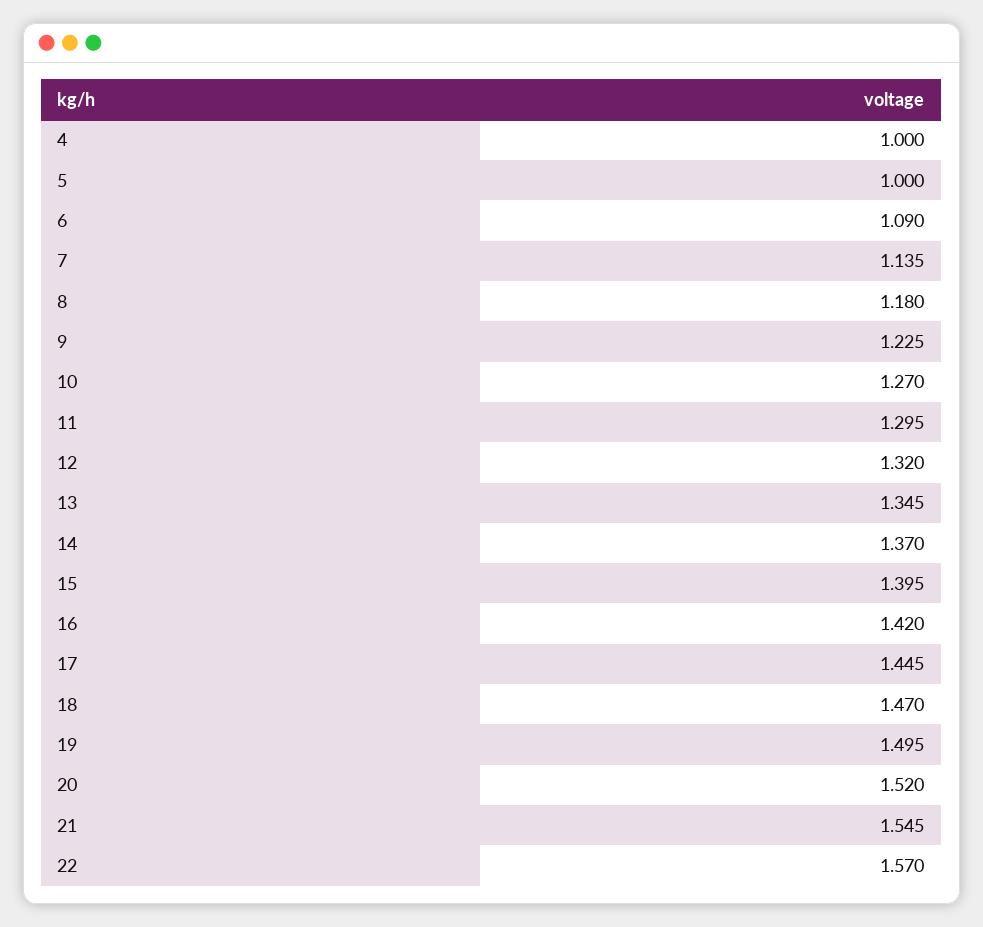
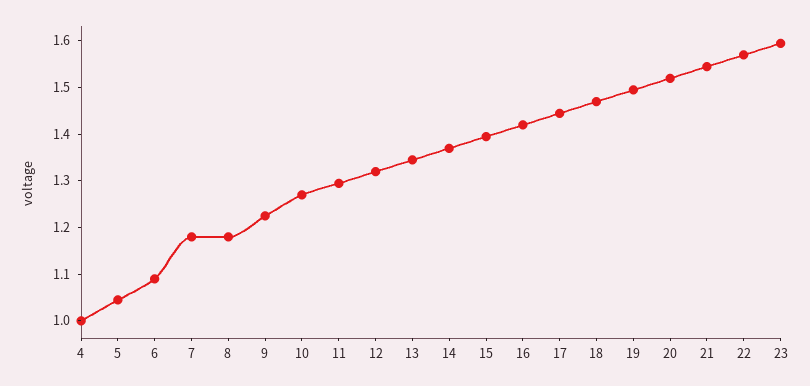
5: 1 -> 1.04
7: 1.135 -> 1.18
23: none -> 1.6

